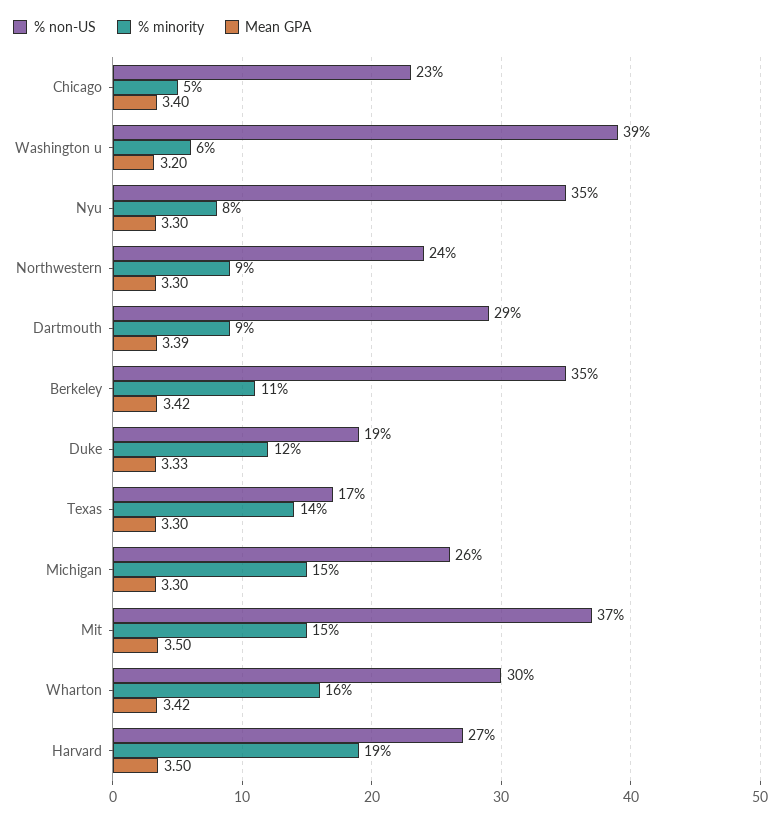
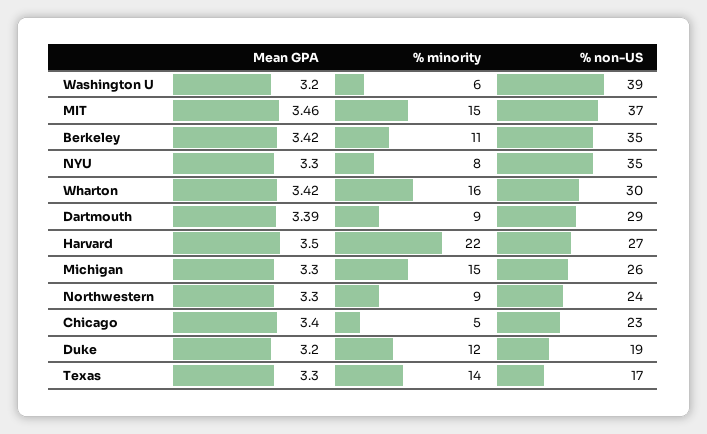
Mean GPA, Duke: 3.33 -> 3.2
Mean GPA, Mit: 3.5 -> 3.46
% minority, Harvard: 19 -> 22

